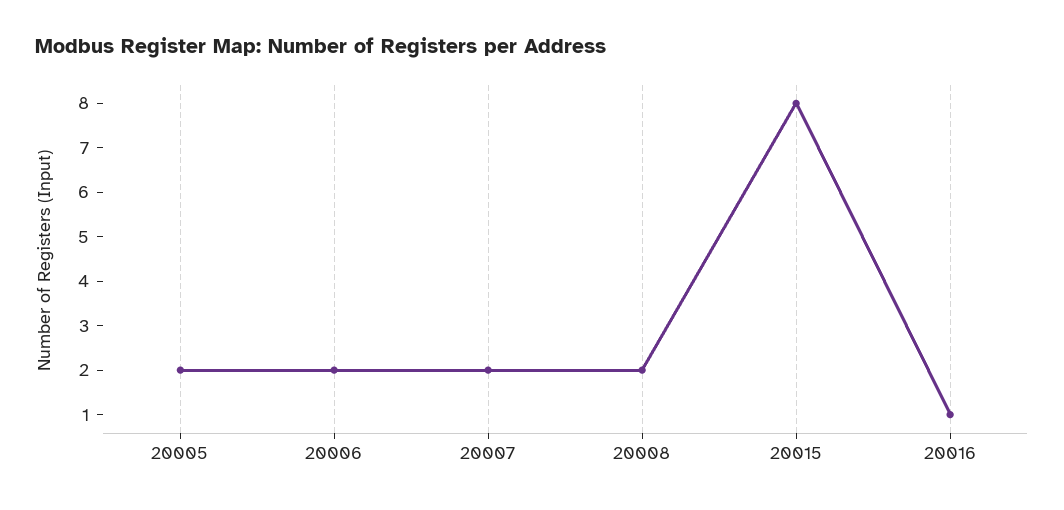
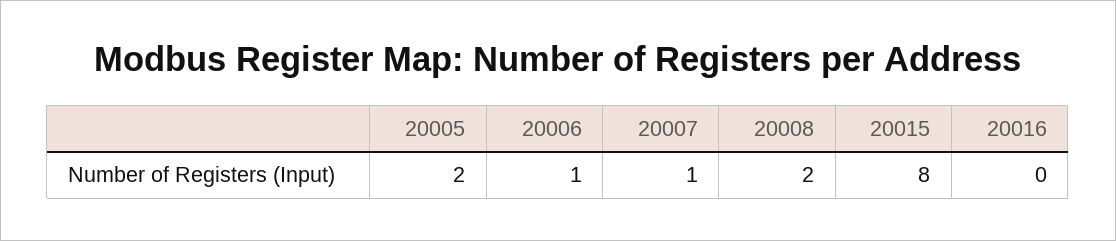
20006: 2 -> 1
20007: 2 -> 1
20016: 1 -> 0

